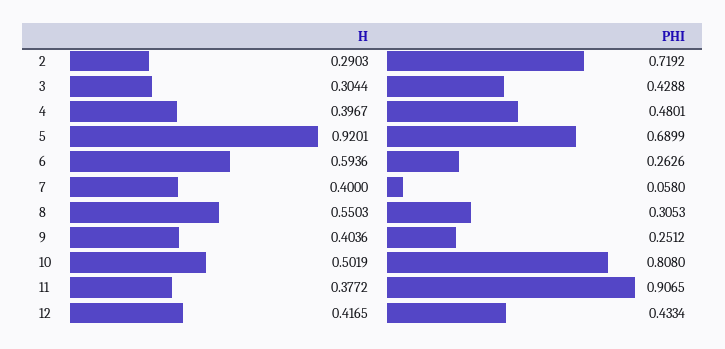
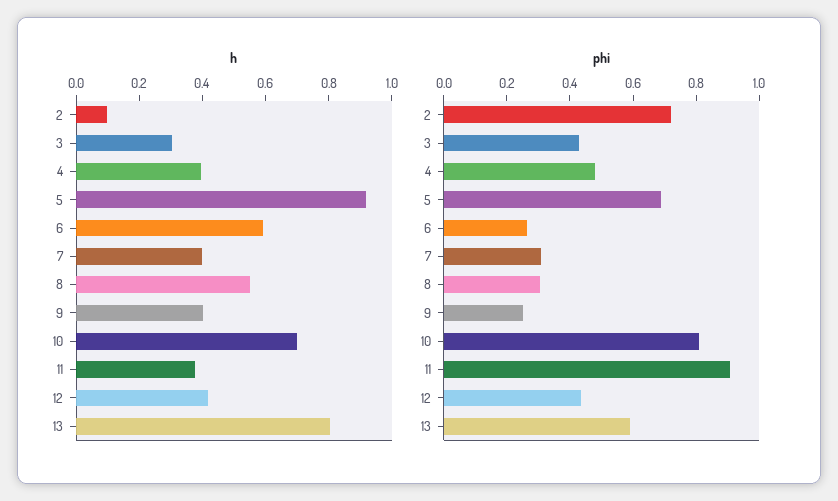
H, 2: 0.2903 -> 0.1
PHI, 7: 0.058 -> 0.3
H, 10: 0.5019 -> 0.7
H, 13: none -> 0.8
PHI, 13: none -> 0.6

